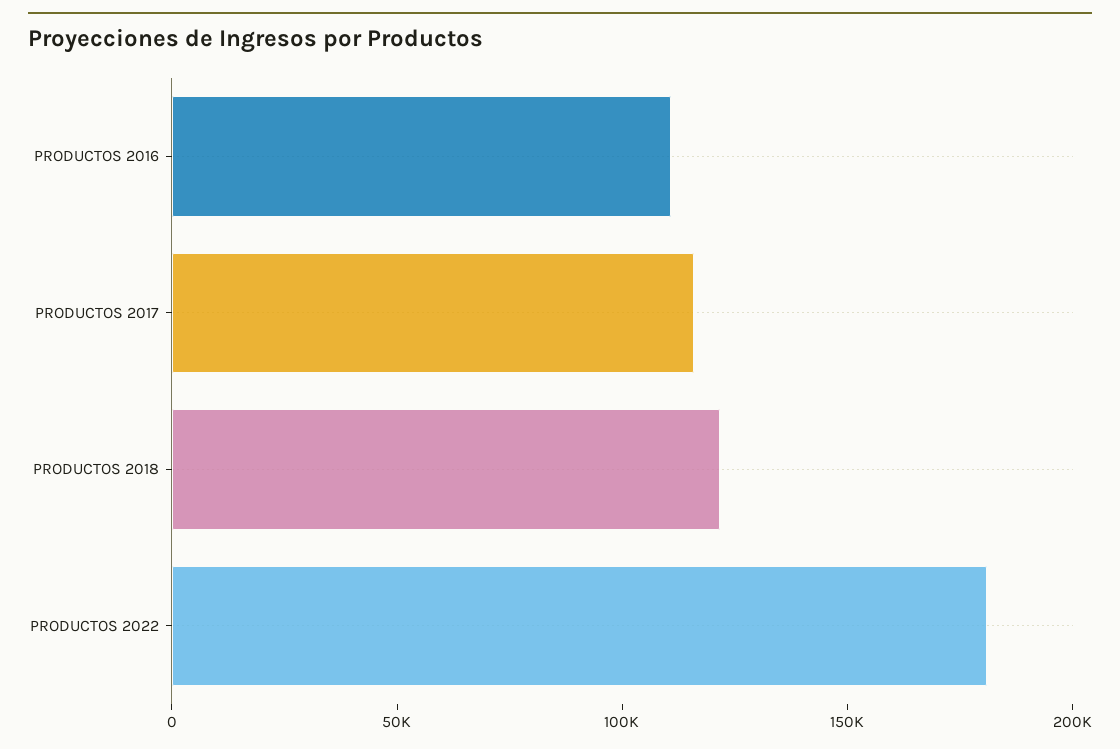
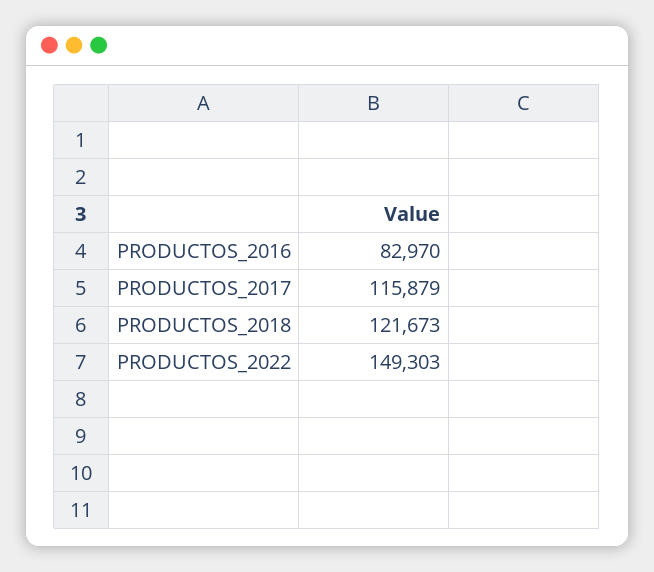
PRODUCTOS 2016: 110000 -> 82970
PRODUCTOS 2022: 180000 -> 149303

